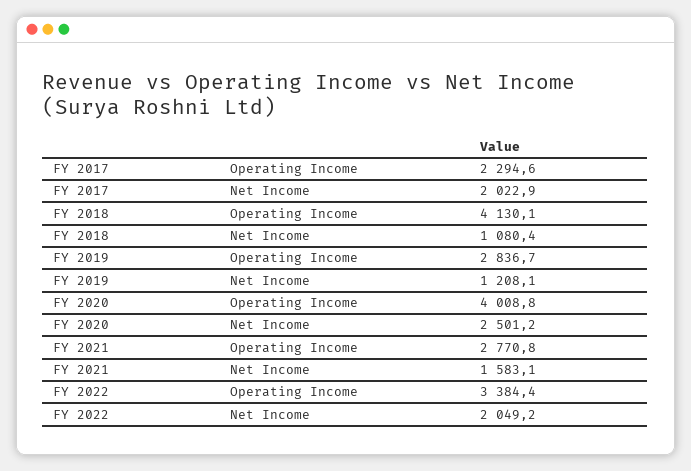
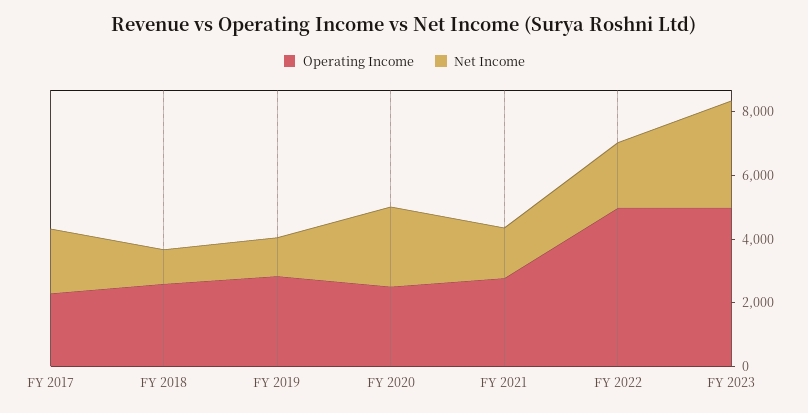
Operating Income, FY 2018: 4130.1 -> 2500
Operating Income, FY 2020: 4008.8 -> 2500
Operating Income, FY 2022: 3384.4 -> 5000
Operating Income, FY 2023: none -> 5000
Net Income, FY 2023: none -> 3500

